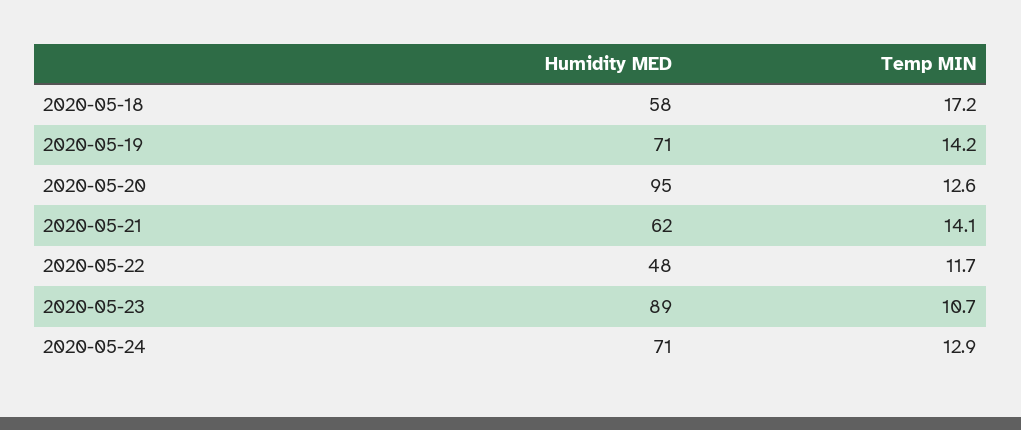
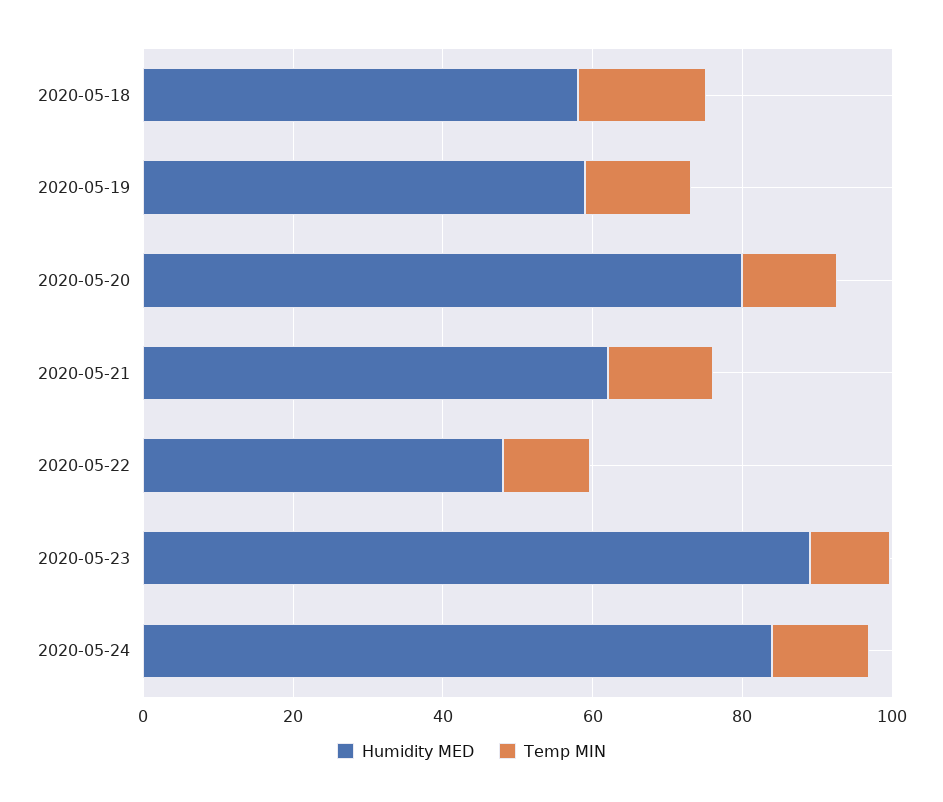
Humidity MED, 2020-05-19: 71 -> 60
Humidity MED, 2020-05-20: 95 -> 80
Humidity MED, 2020-05-24: 71 -> 85

